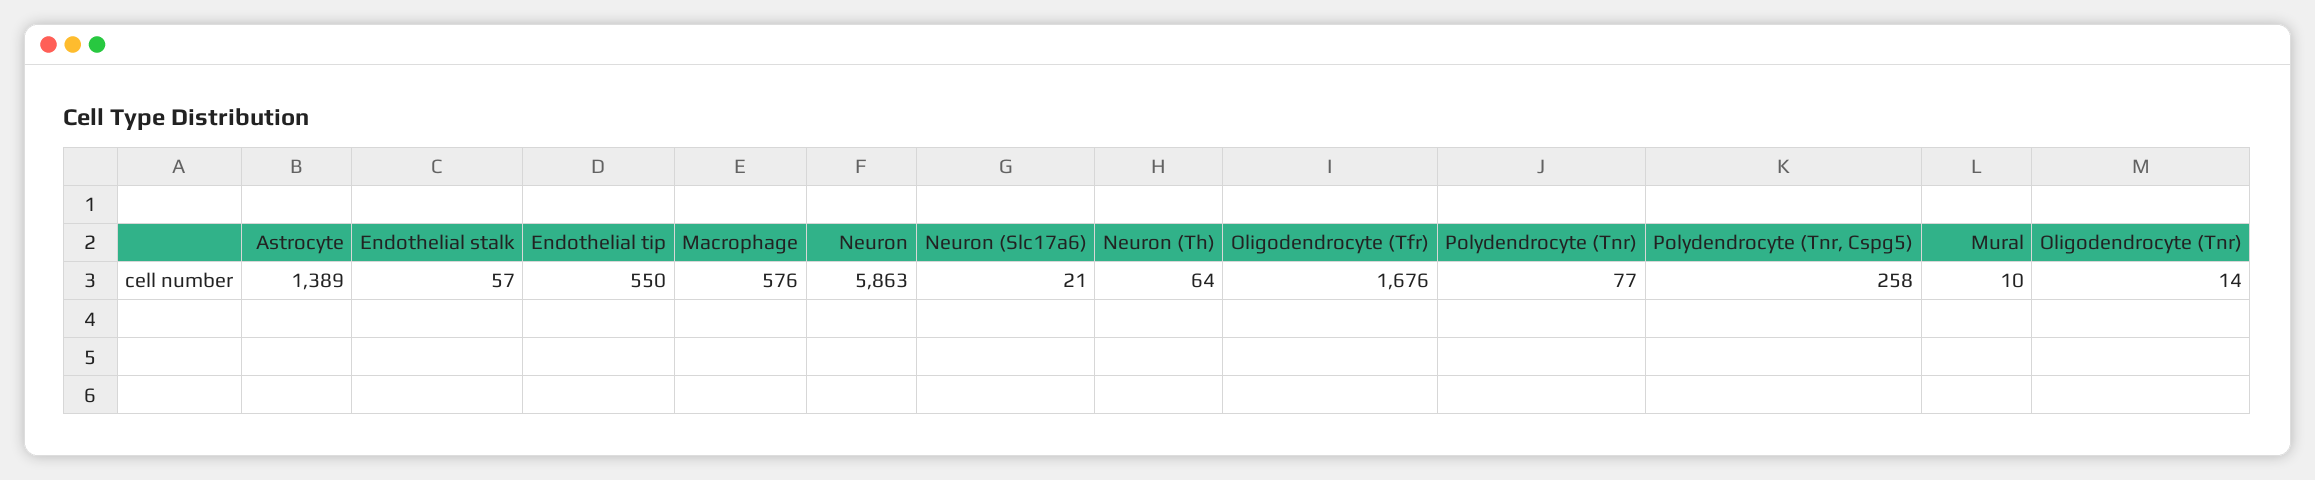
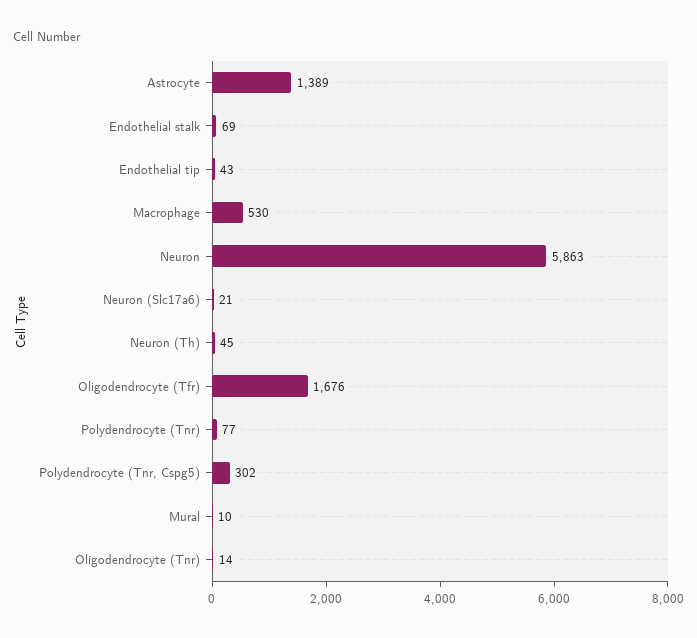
Endothelial stalk: 57 -> 69
Endothelial tip: 550 -> 43
Macrophage: 576 -> 530
Neuron (Th): 64 -> 45
Polydendrocyte (Tnr, Cspg5): 258 -> 302

